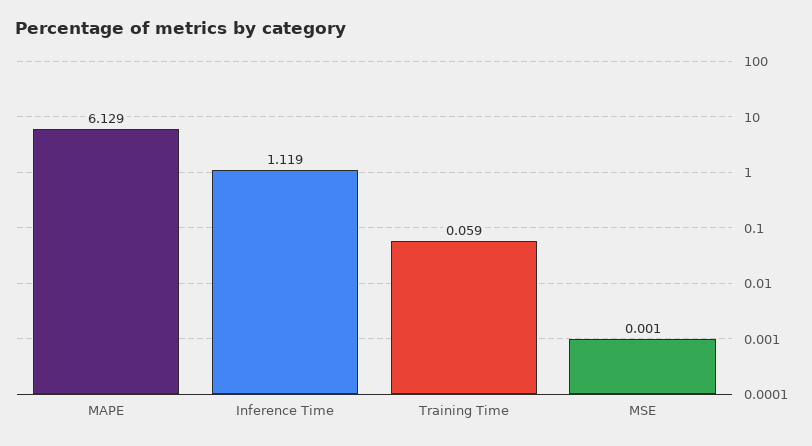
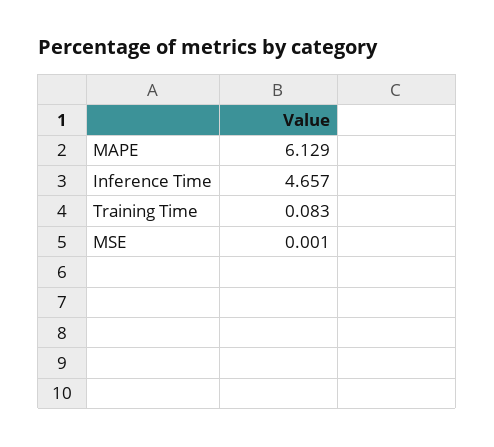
Inference Time: 1.119 -> 4.657
Training Time: 0.059 -> 0.083

